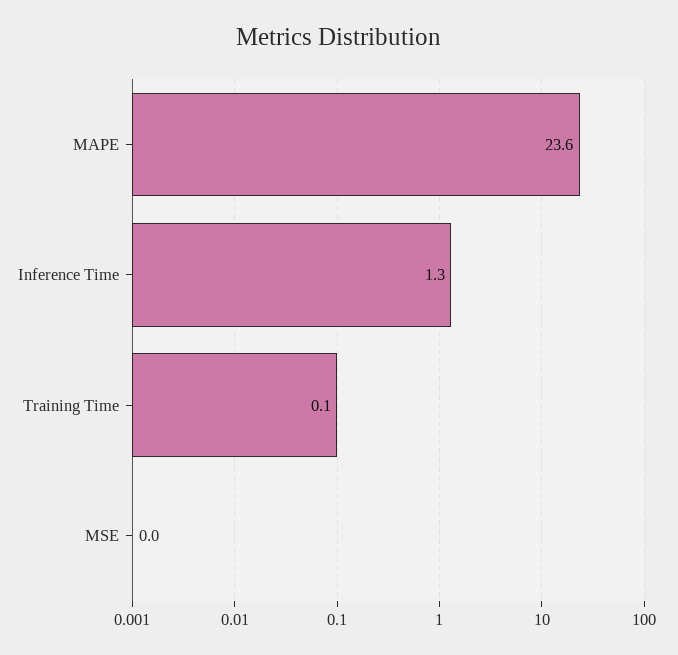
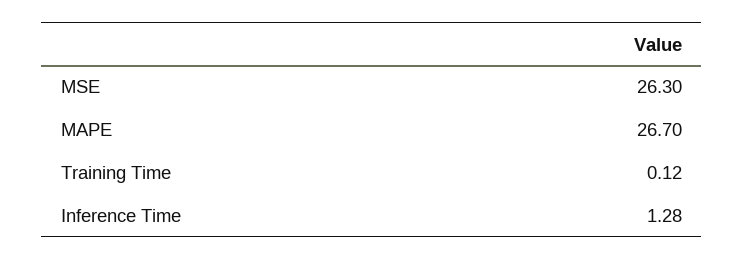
MAPE: 23.6 -> 26.7
MSE: 0 -> 26.3

